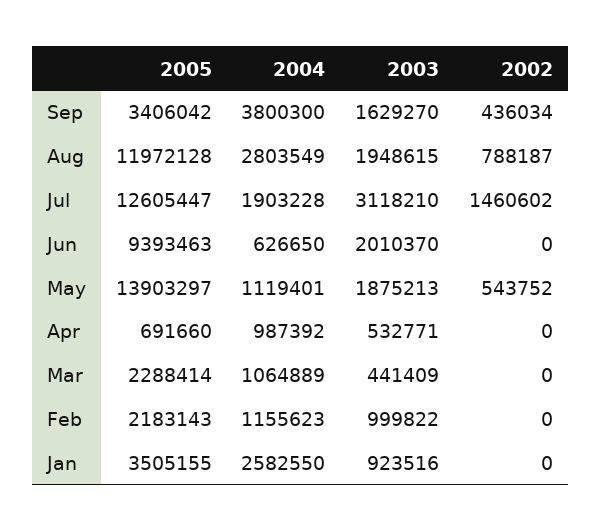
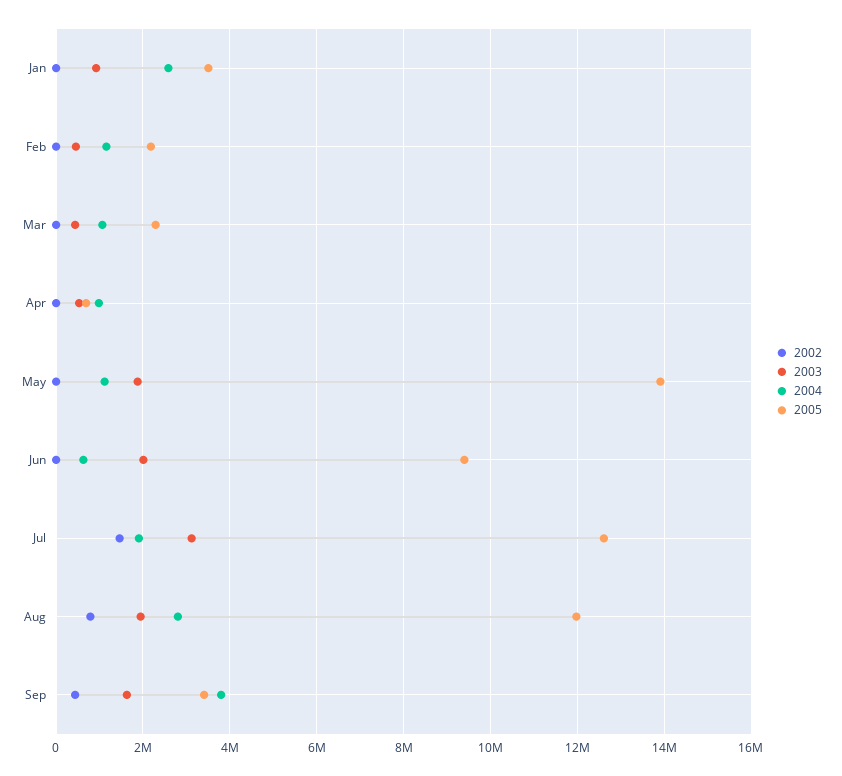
2002, May: 543752 -> 0
2003, Feb: 999822 -> 400000

